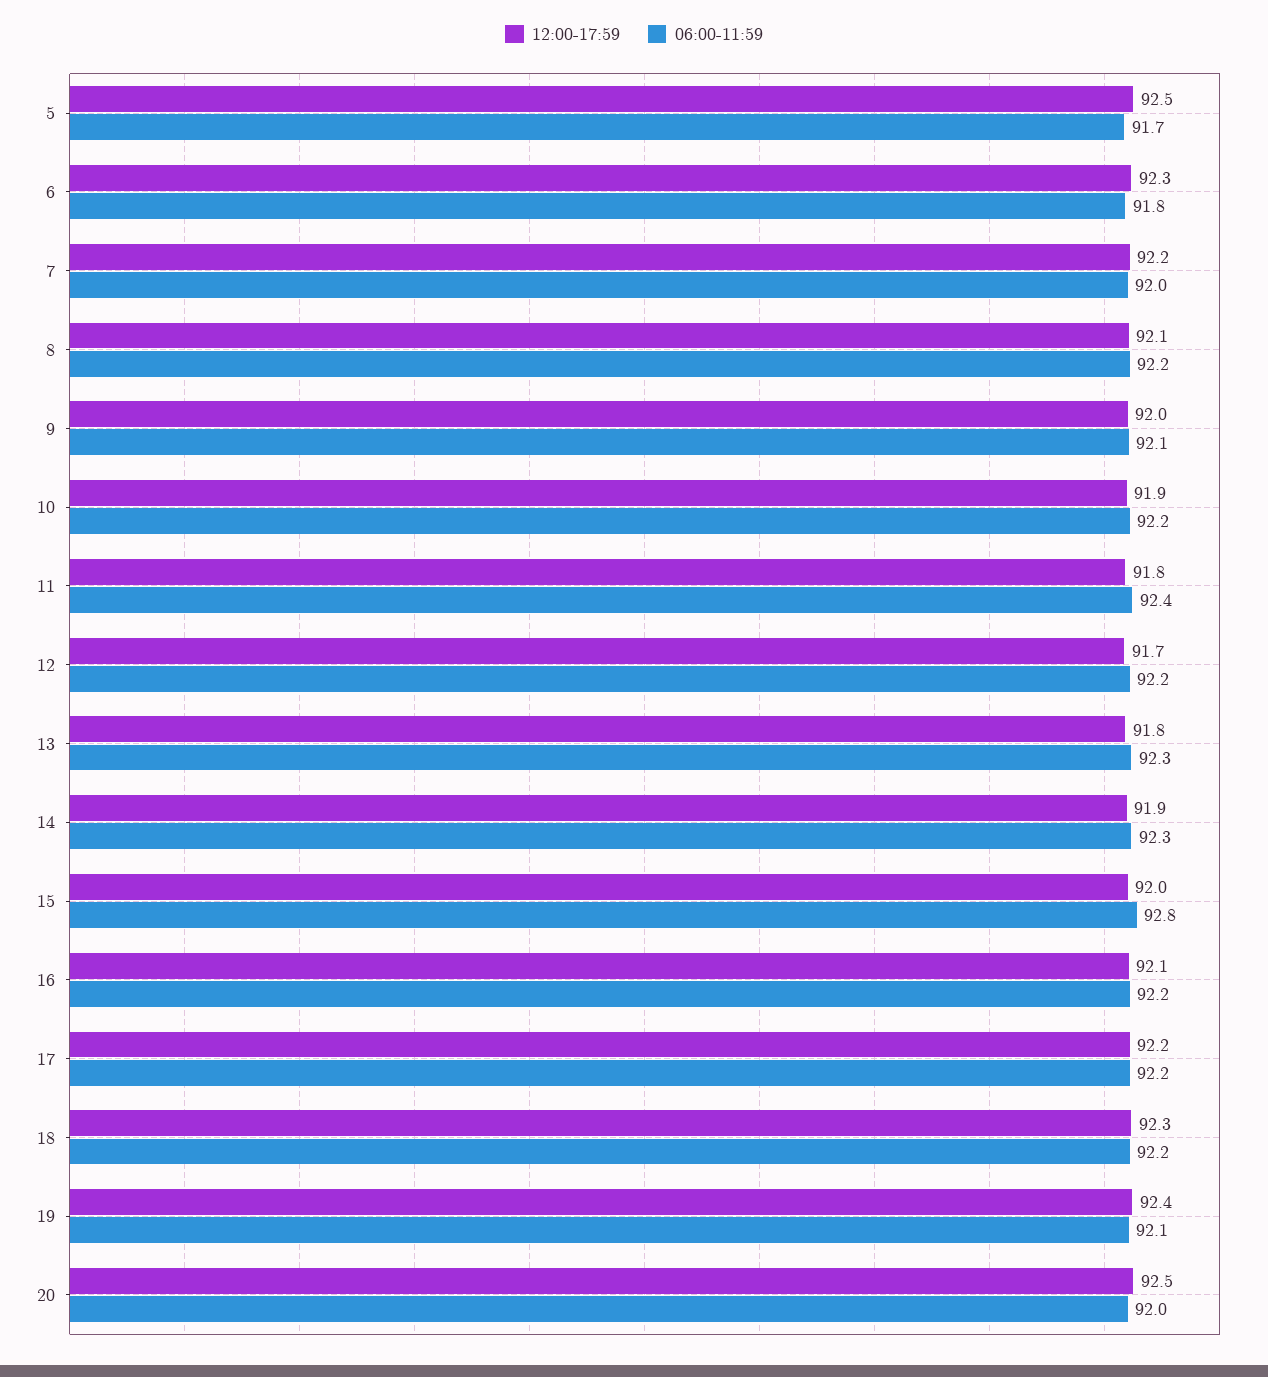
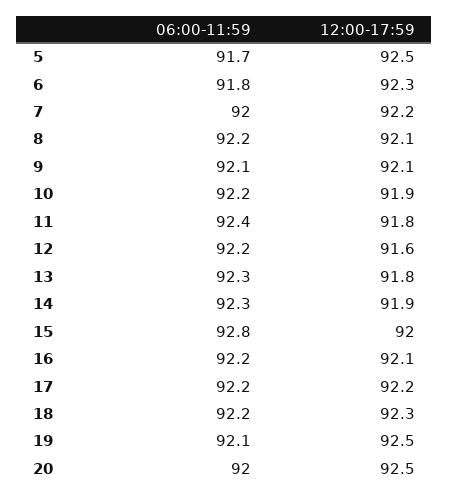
12:00-17:59, 9: 92 -> 92.1
12:00-17:59, 12: 91.7 -> 91.6
12:00-17:59, 19: 92.4 -> 92.5

